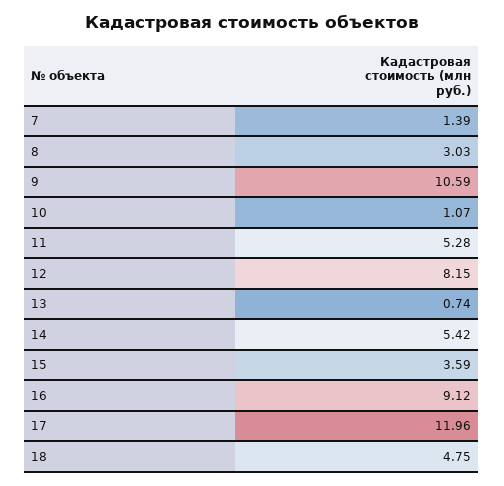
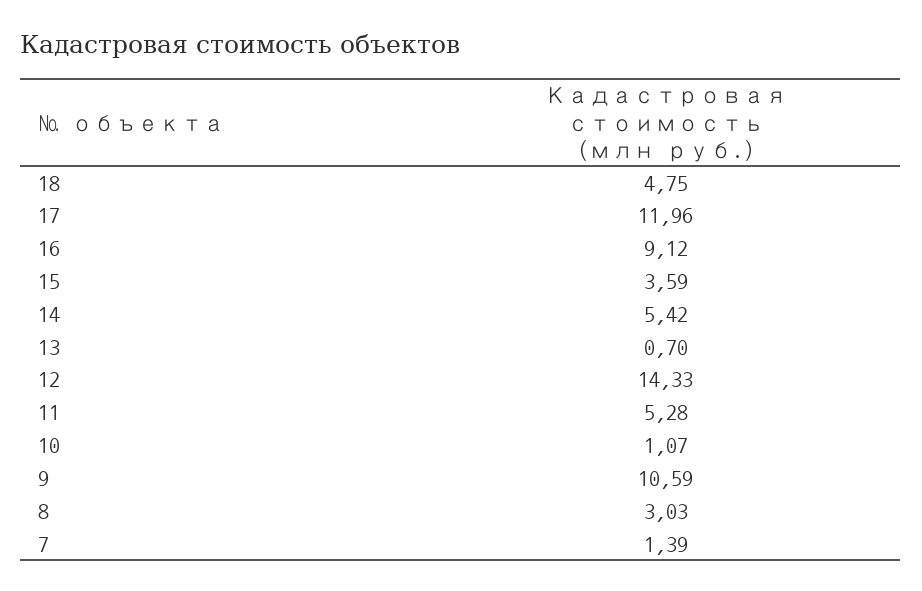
12: 8.15 -> 14.33
13: 0.74 -> 0.7

